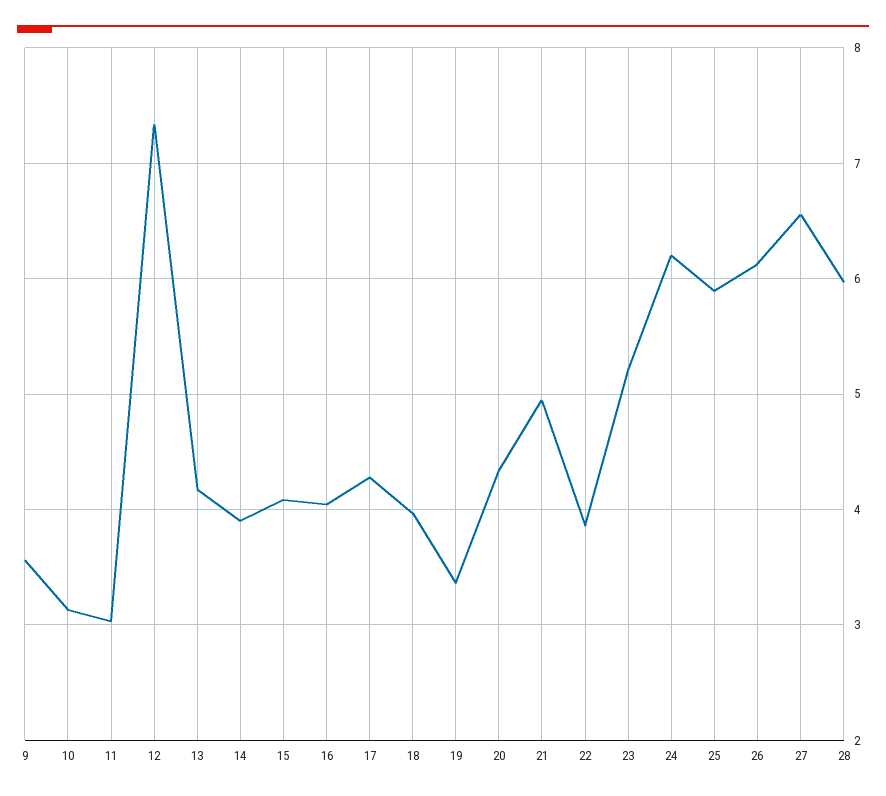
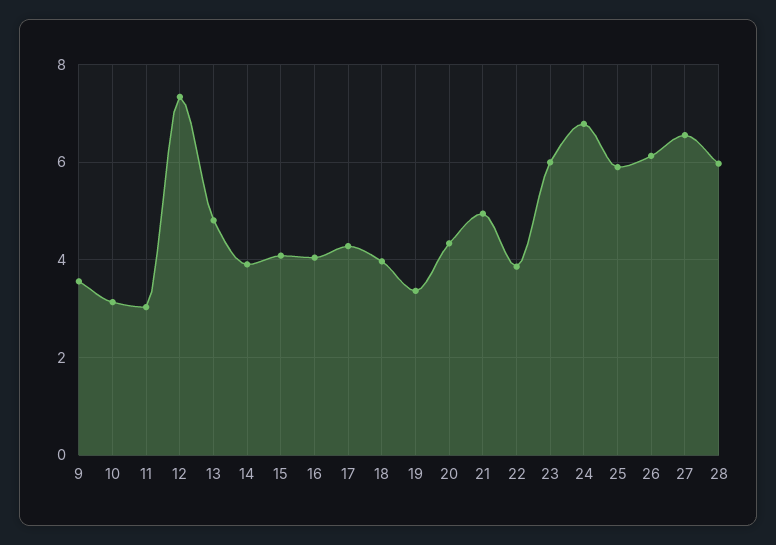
13: 4.2 -> 4.8
23: 5.2 -> 6
24: 6.2 -> 6.8

